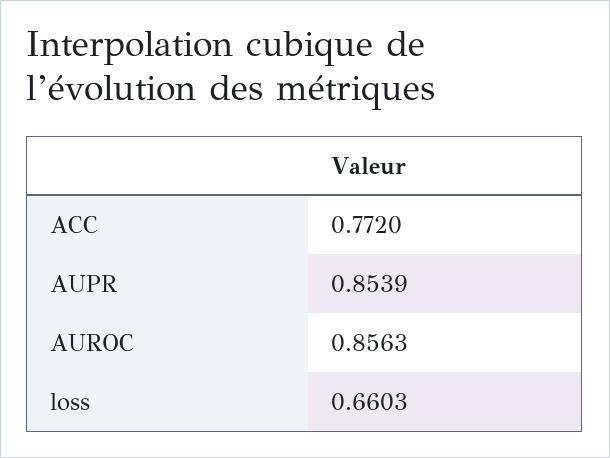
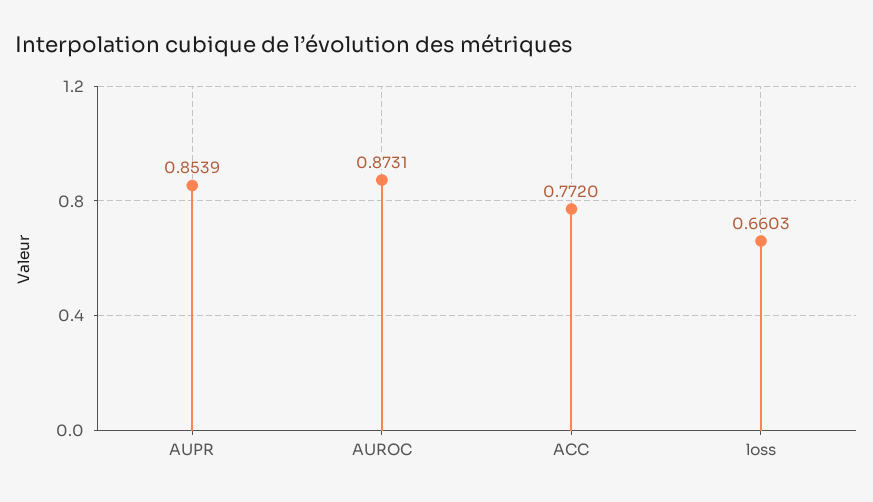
AUROC: 0.8563 -> 0.8731

